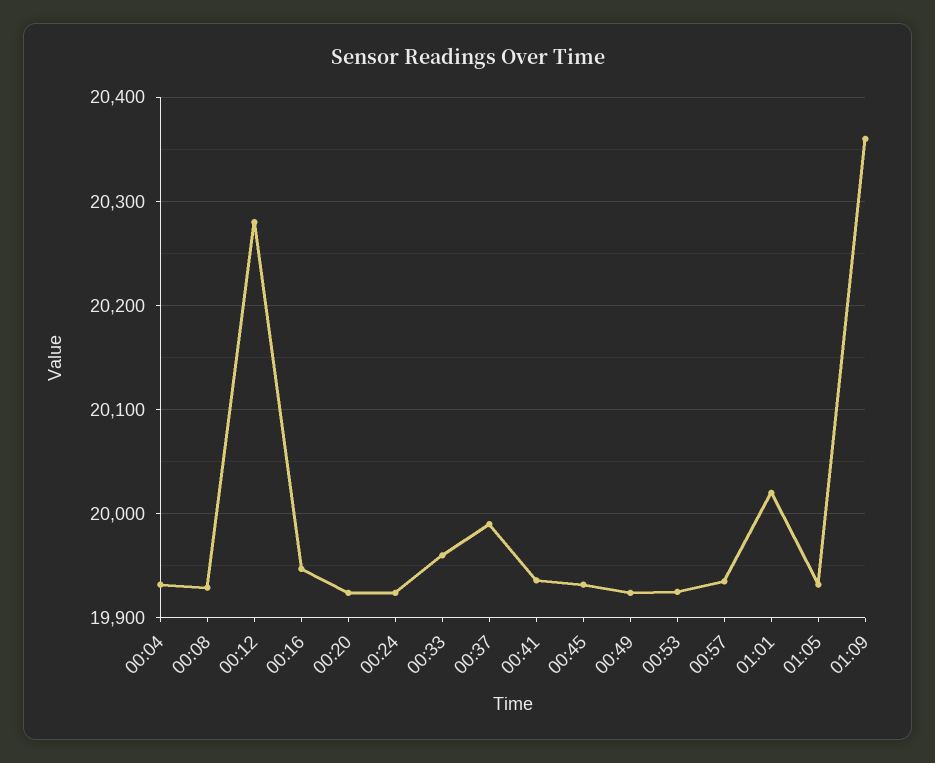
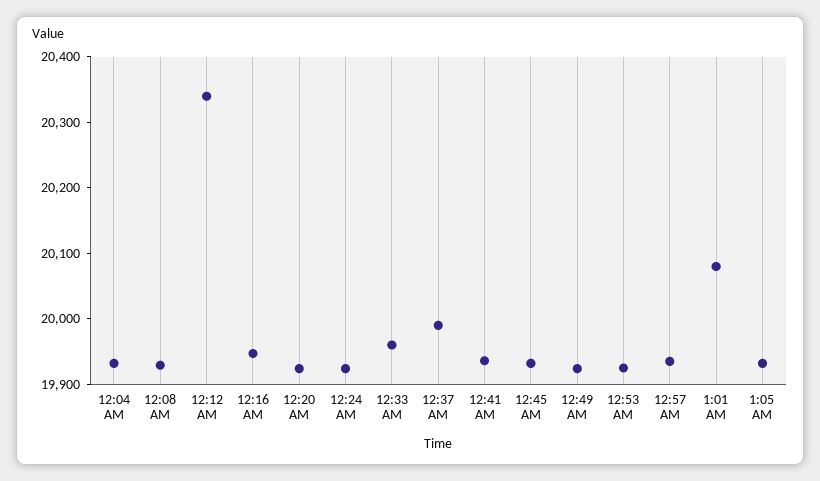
00:12: 20280 -> 20340
01:01: 20020 -> 20080
01:09: 20360 -> none

